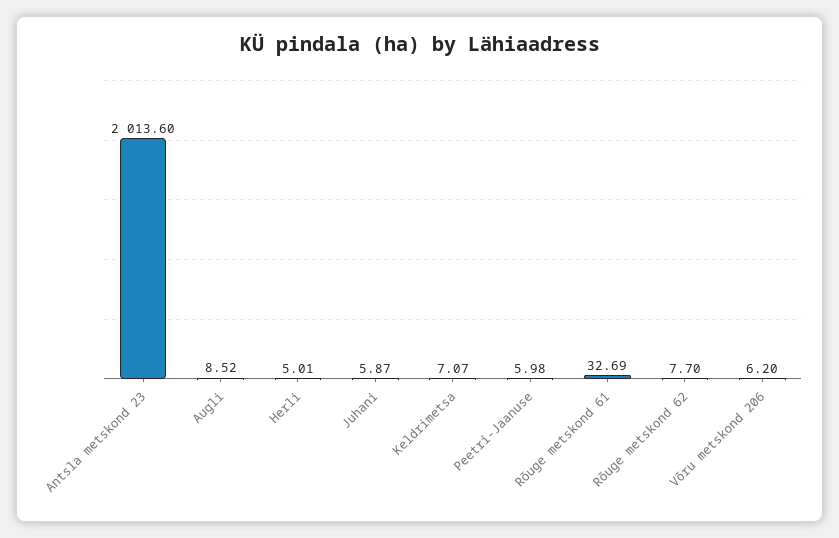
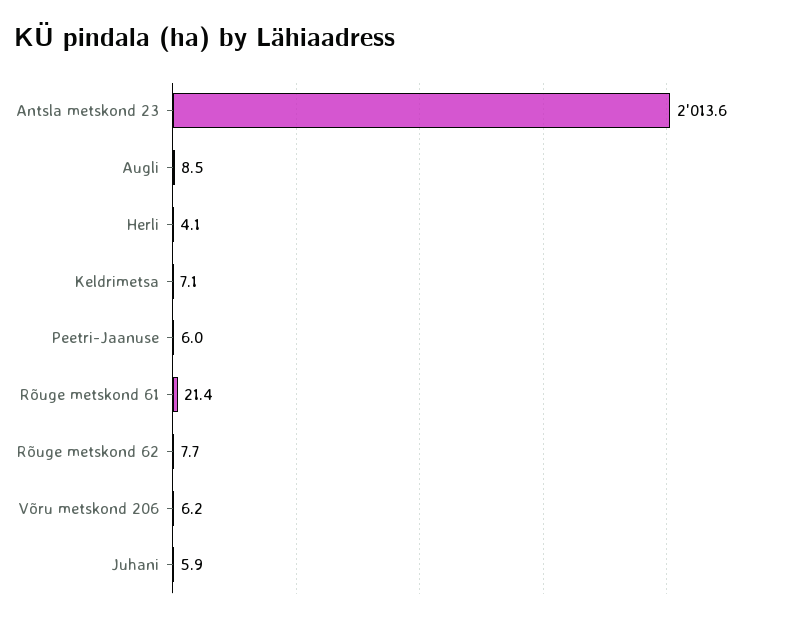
Herli: 5.01 -> 4.1
Rõuge metskond 61: 32.69 -> 21.4

